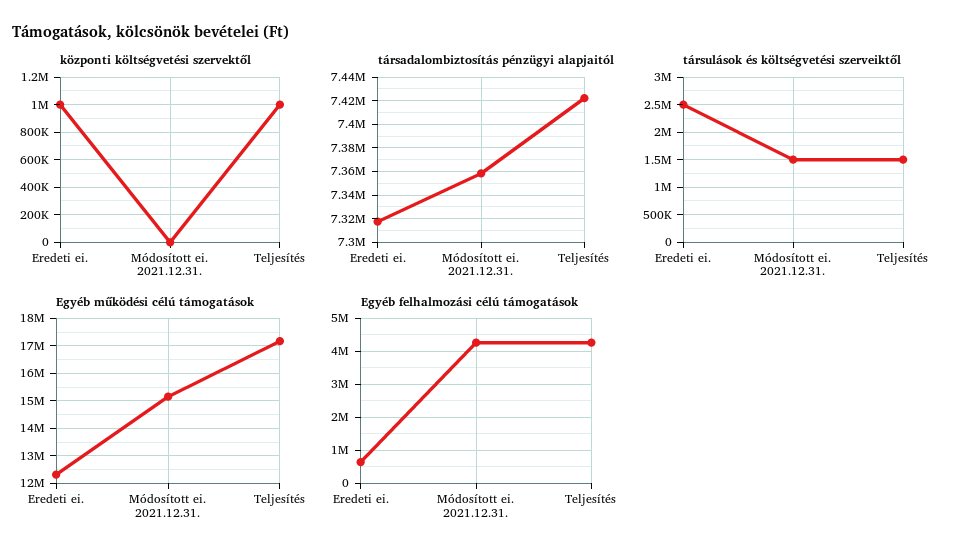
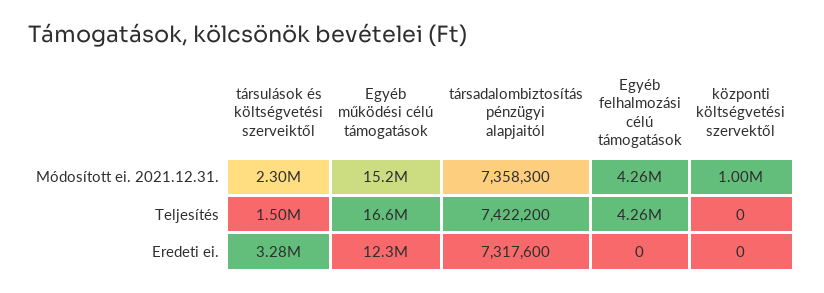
központi költségvetési szervektől, Eredeti ei.: 1000000 -> 0
központi költségvetési szervektől, Módosított ei. 2021.12.31.: 0 -> 1000000
központi költségvetési szervektől, Teljesítés: 1000000 -> 0
társulások és költségvetési szerveiktől, Eredeti ei.: 2500000 -> 3280000
társulások és költségvetési szerveiktől, Módosított ei. 2021.12.31.: 1500000 -> 2300000
Egyéb működési célú támogatások, Teljesítés: 17250000 -> 16600000
Egyéb felhalmozási célú támogatások, Eredeti ei.: 600000 -> 0

